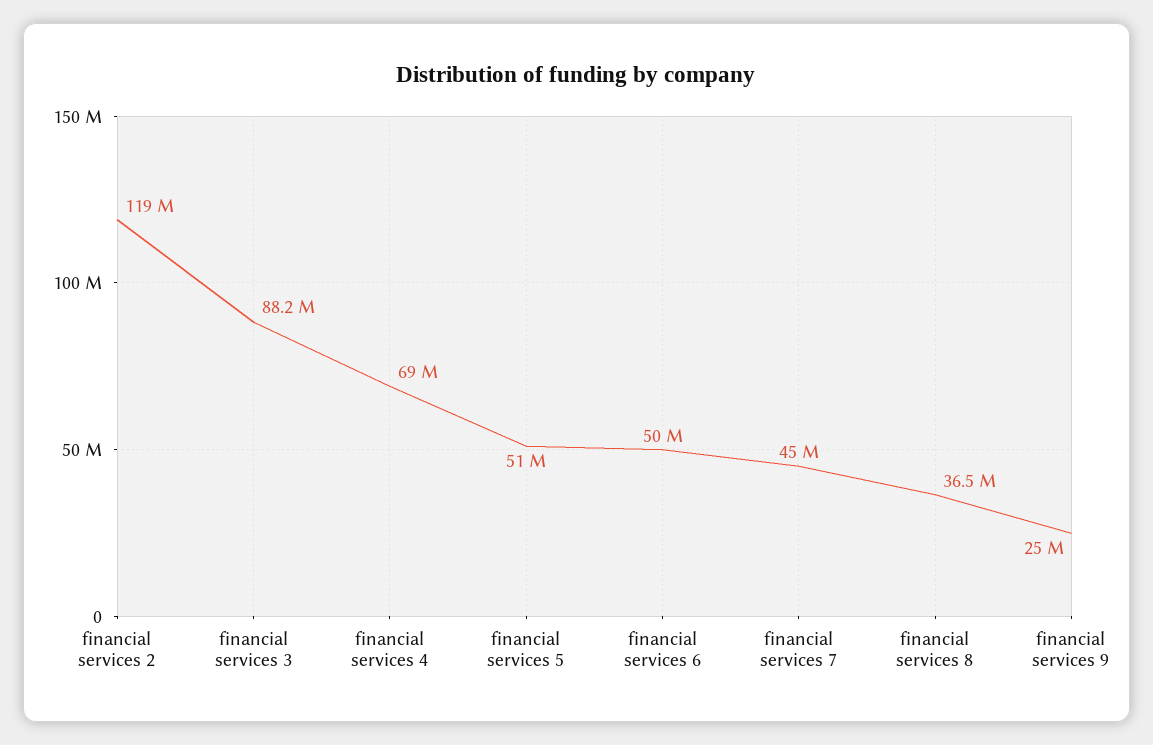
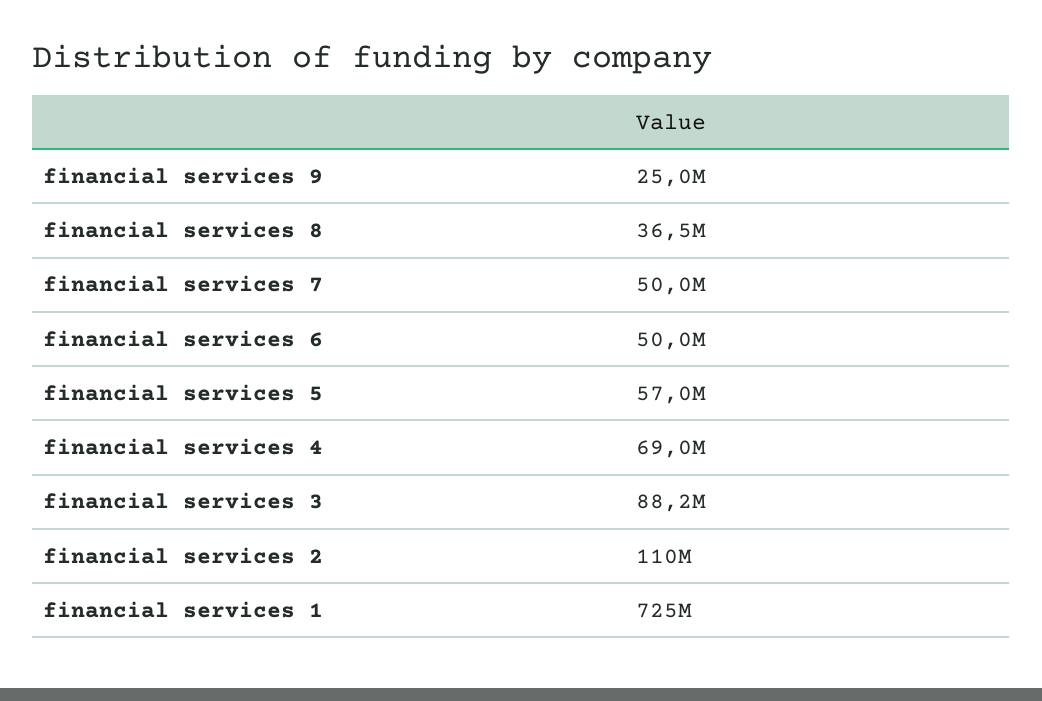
financial services 2: 119000000 -> 110000000
financial services 5: 51000000 -> 57000000
financial services 7: 45000000 -> 50000000
financial services 1: none -> 725000000

